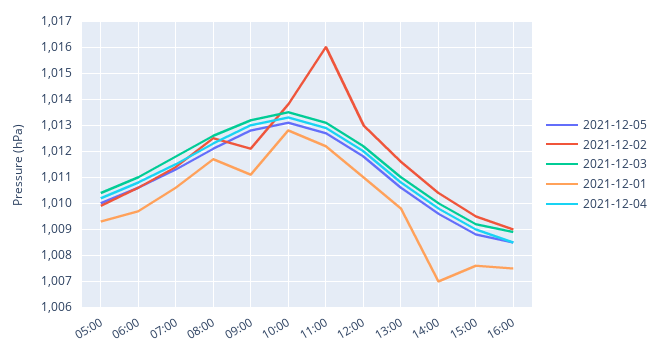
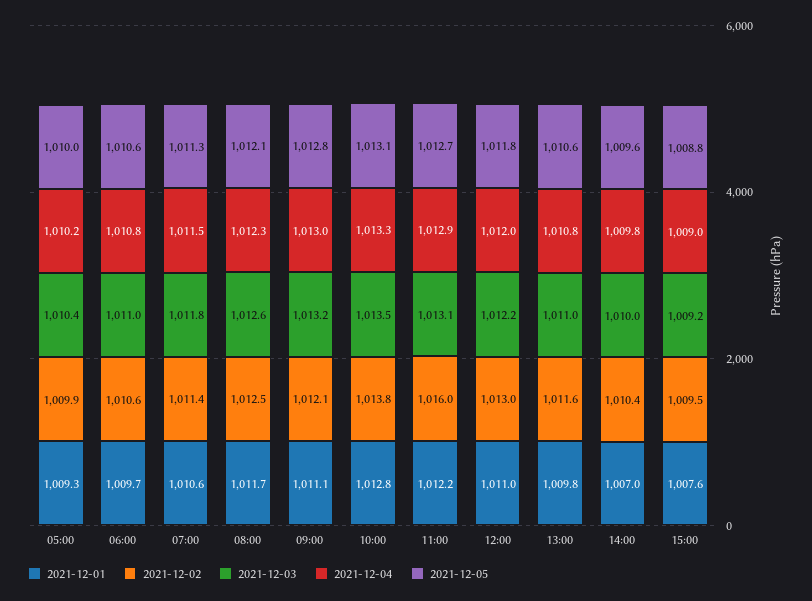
2021-12-05, 16:00: 1008.5 -> none
2021-12-02, 16:00: 1009 -> none
2021-12-03, 16:00: 1009 -> none
2021-12-01, 16:00: 1007.5 -> none
2021-12-04, 16:00: 1008.5 -> none

